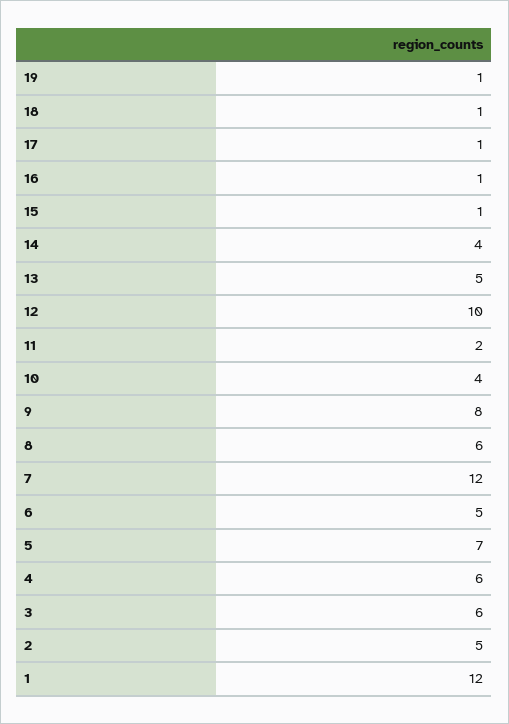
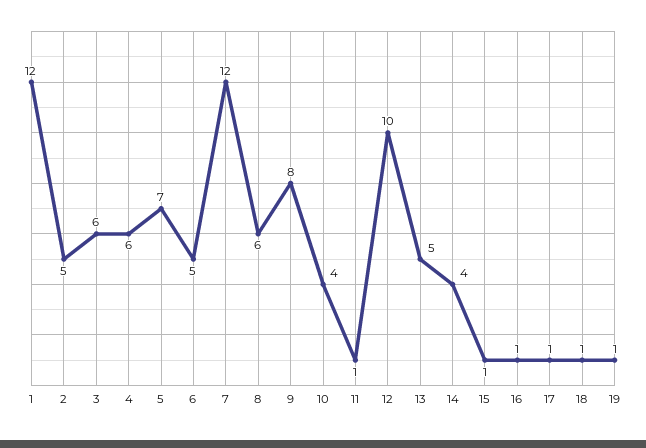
11: 2 -> 1

